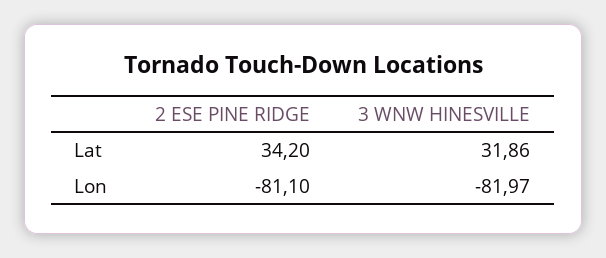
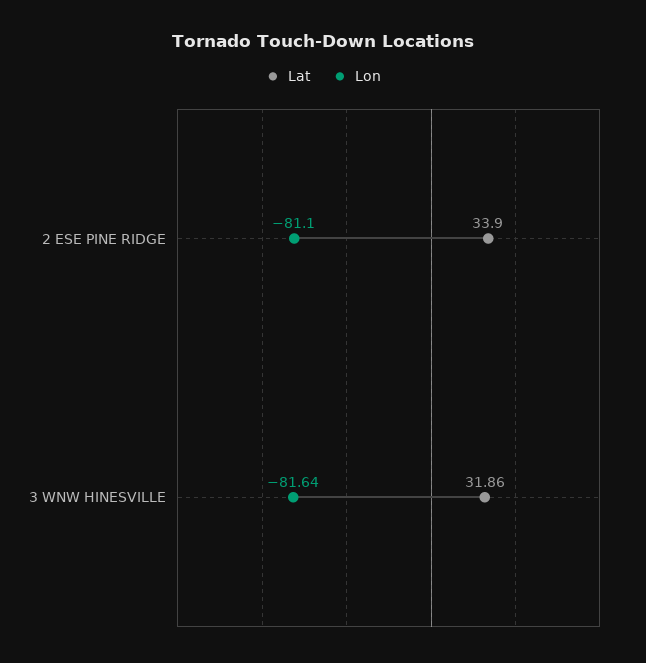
Lat, 2 ESE PINE RIDGE: 34.2 -> 33.9
Lon, 3 WNW HINESVILLE: -81.97 -> -81.64

